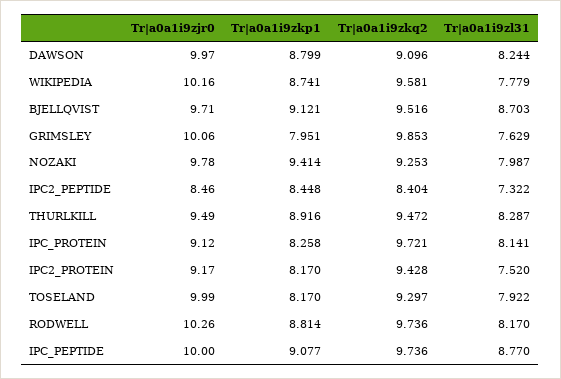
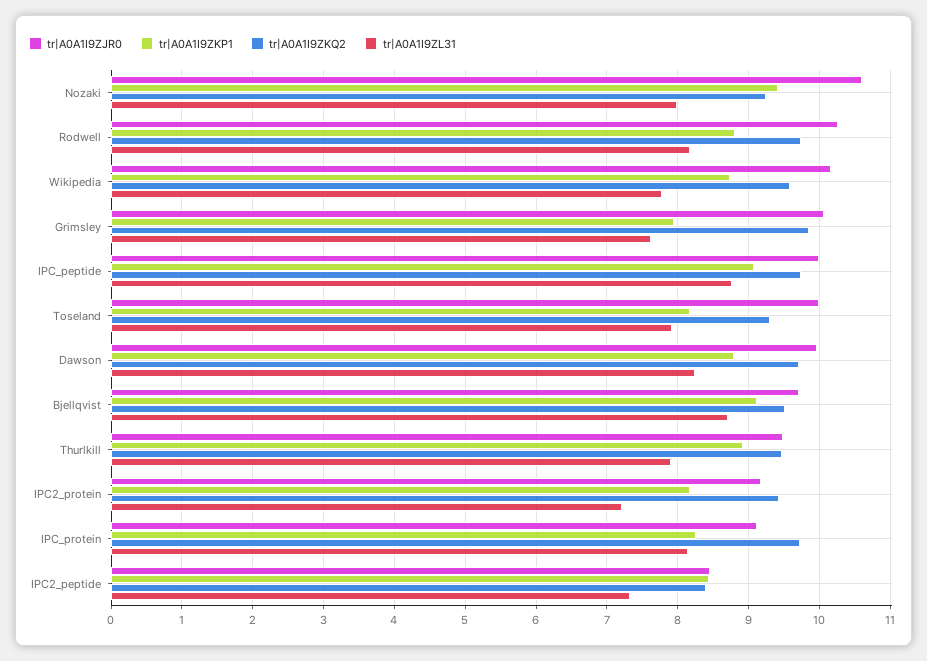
Tr|a0a1i9zkq2, DAWSON: 9.096 -> 9.7
Tr|a0a1i9zjr0, NOZAKI: 9.78 -> 10.6
Tr|a0a1i9zl31, THURLKILL: 8.287 -> 7.9
Tr|a0a1i9zl31, IPC2_PROTEIN: 7.52 -> 7.2

